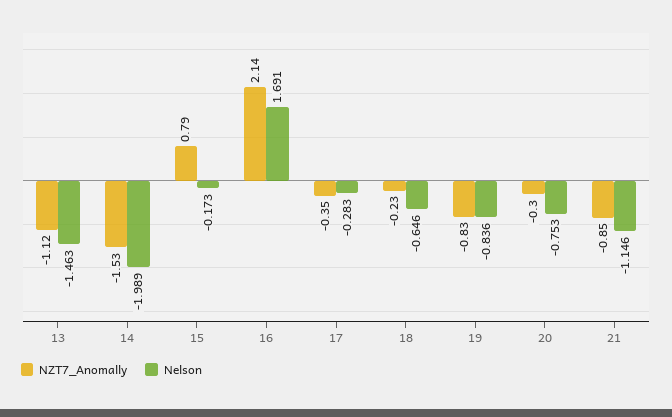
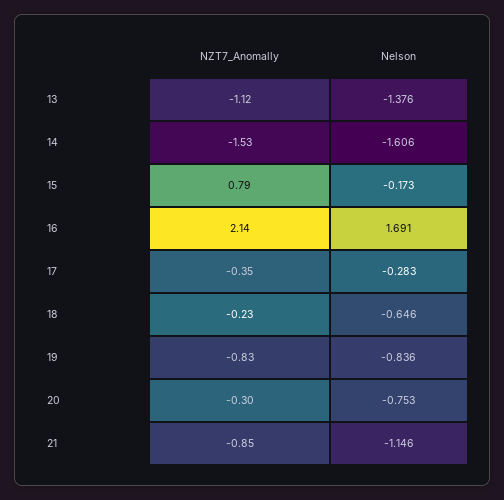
Nelson, 13: -1.463 -> -1.376
Nelson, 14: -1.989 -> -1.606

